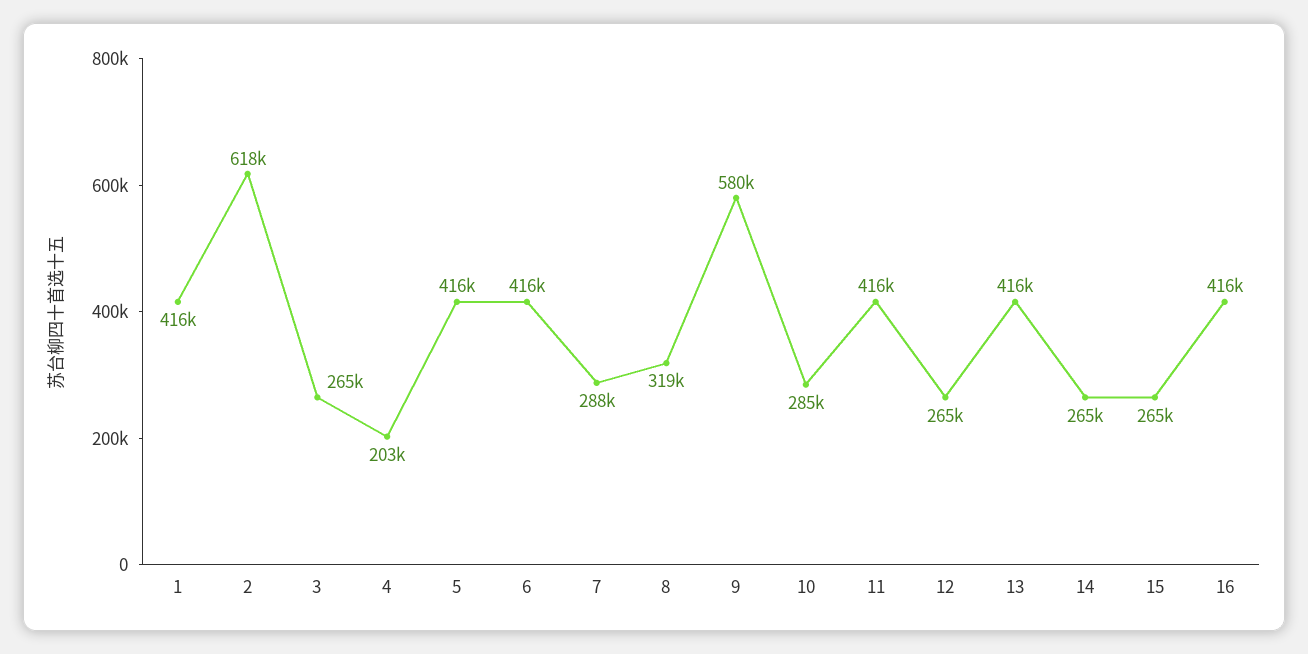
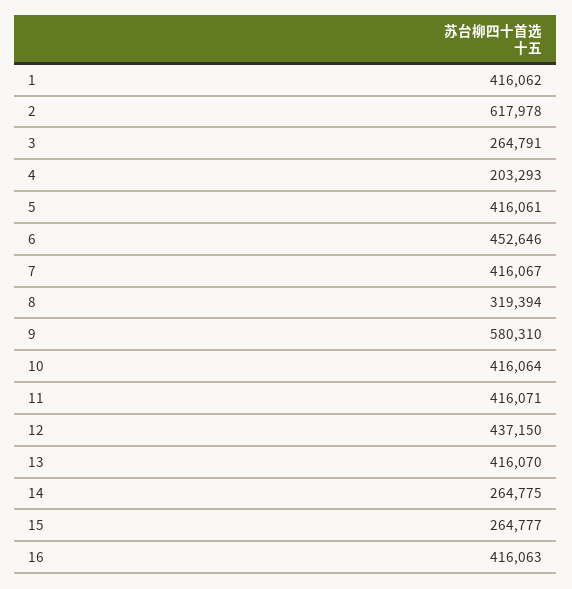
6: 416000 -> 452646
7: 288000 -> 416067
10: 285000 -> 416064
12: 265000 -> 437150

